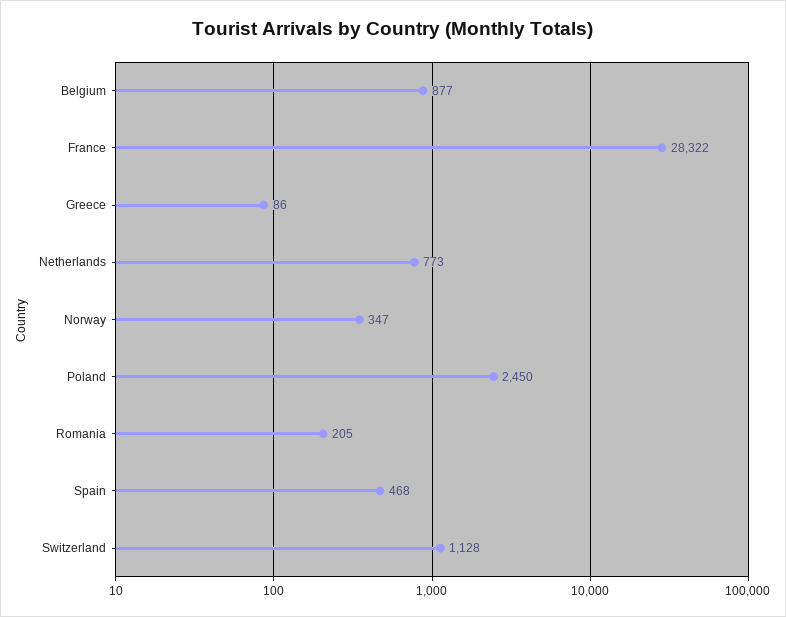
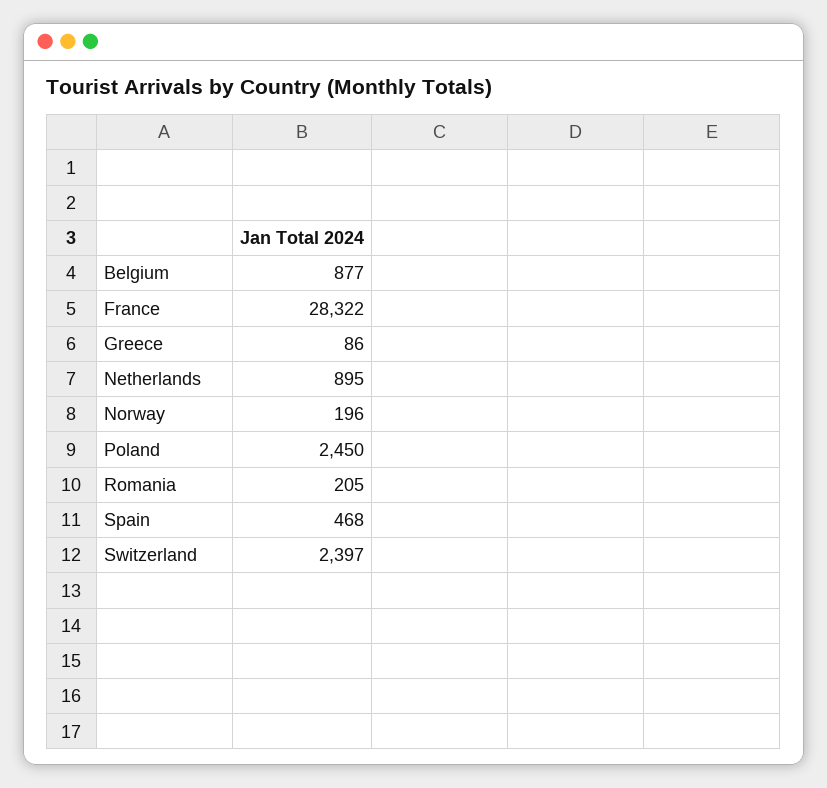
Netherlands: 773 -> 895
Norway: 347 -> 196
Switzerland: 1128 -> 2397

